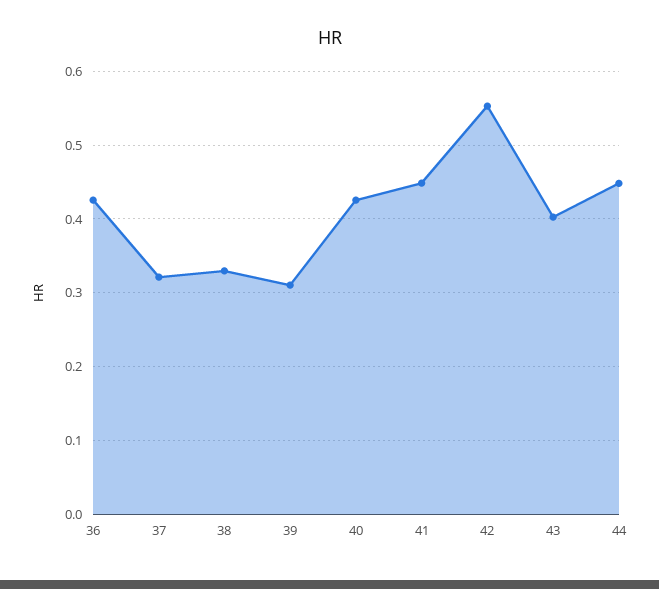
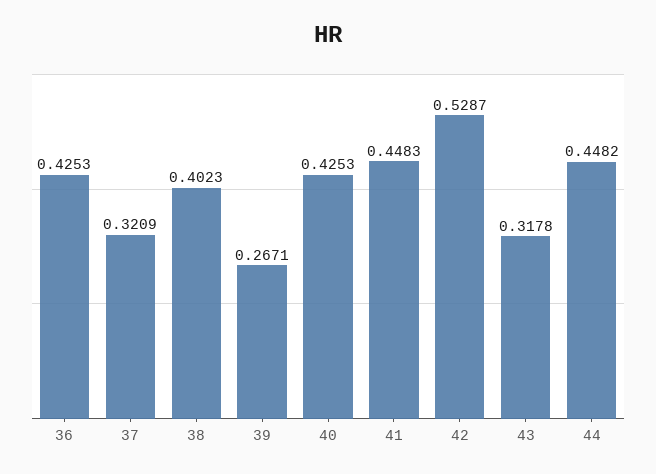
38: 0.33 -> 0.4023
39: 0.31 -> 0.2671
42: 0.55 -> 0.5287
43: 0.4 -> 0.3178

